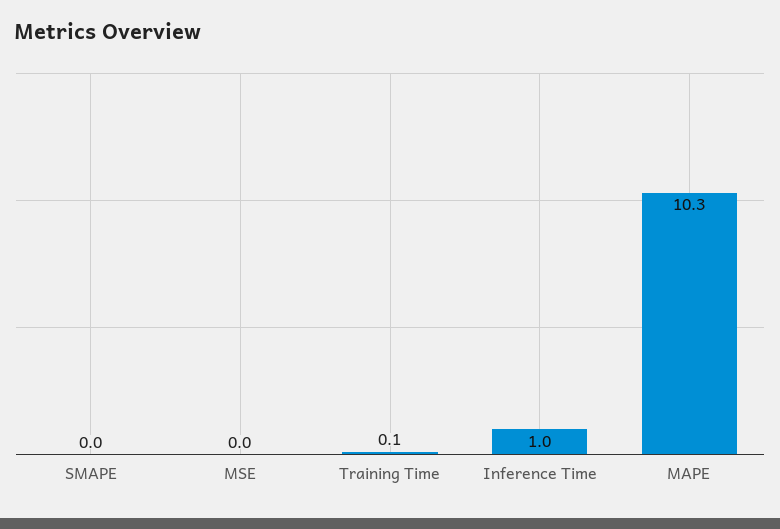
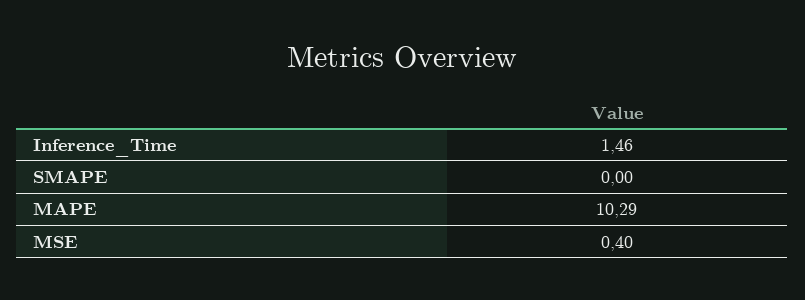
MSE: 0 -> 0.4
Training Time: 0.1 -> none
Inference Time: 1 -> 1.46

